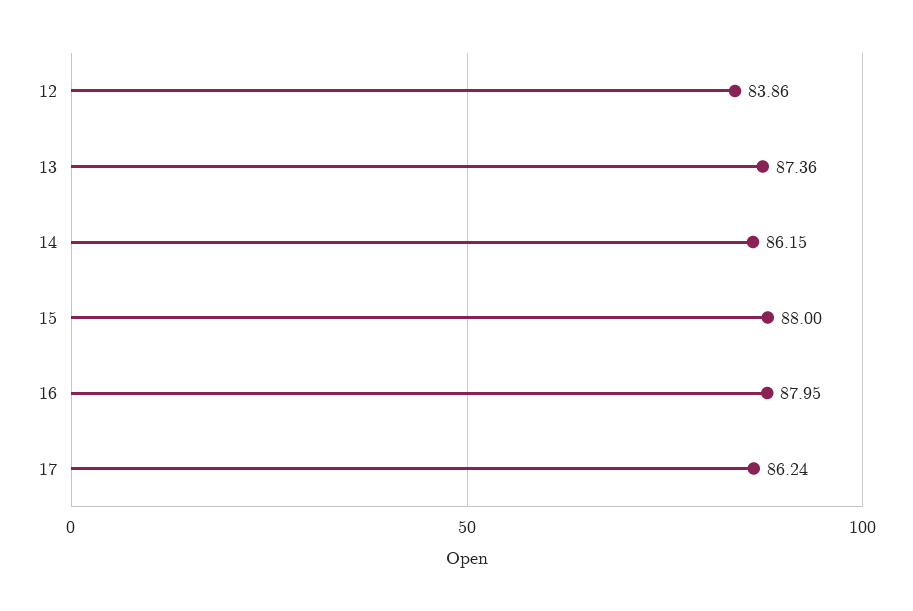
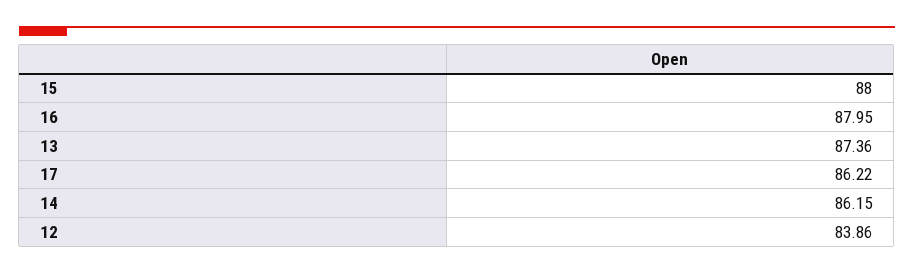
17: 86.24 -> 86.22

